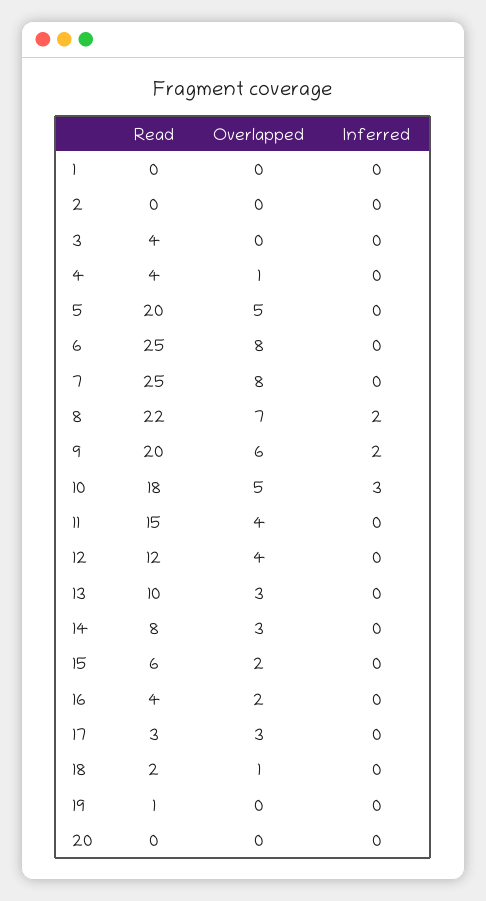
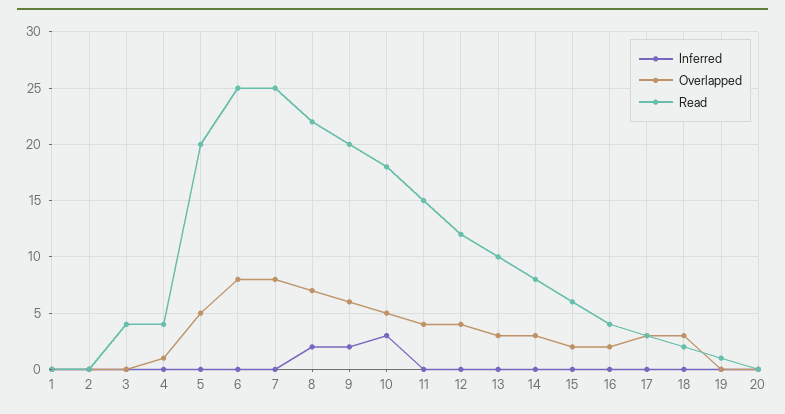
Overlapped, 18: 1 -> 3

